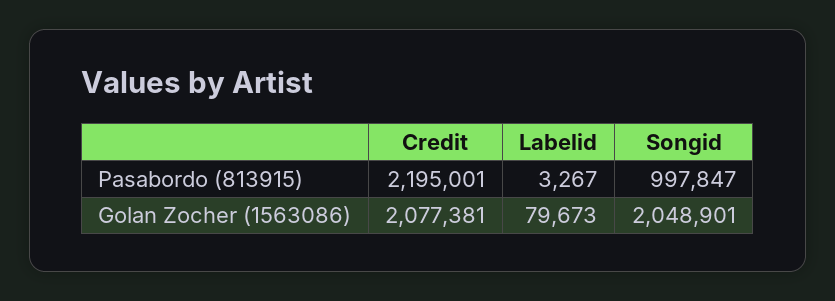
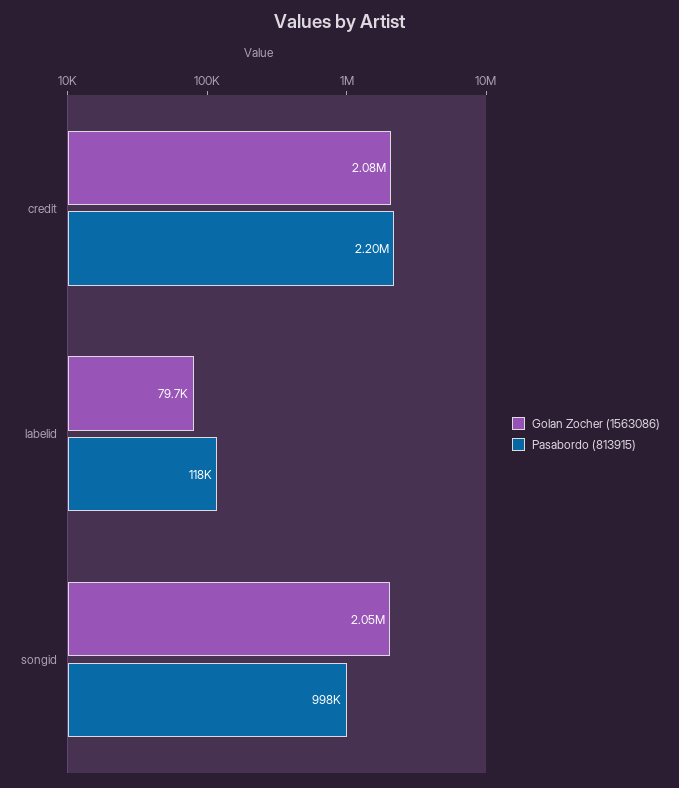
Pasabordo (813915), Labelid: 3267 -> 118000

